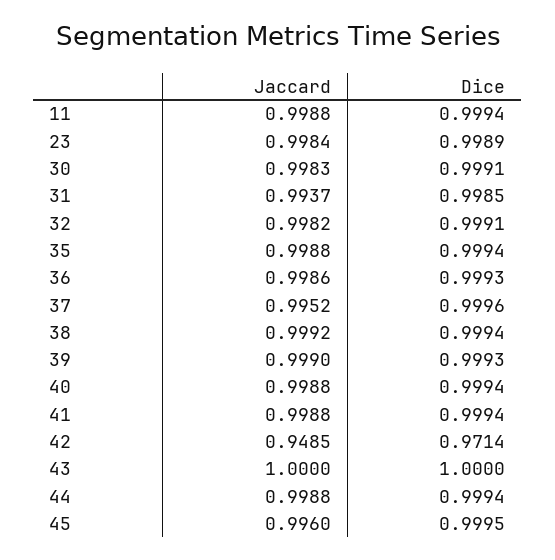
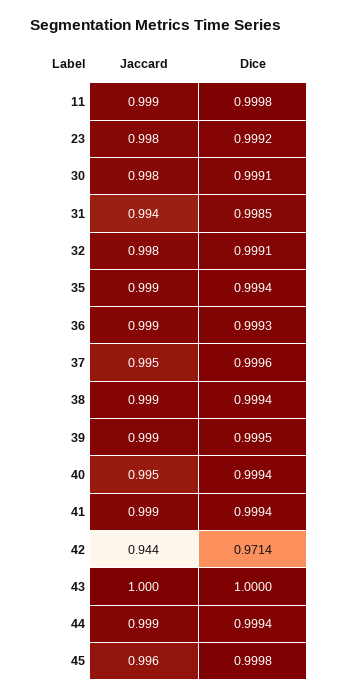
Dice, 11: 0.9994 -> 0.9998
Dice, 23: 0.9989 -> 0.9992
Dice, 39: 0.9993 -> 0.9995
Jaccard, 40: 0.9988 -> 0.995
Jaccard, 42: 0.9485 -> 0.944
Dice, 45: 0.9995 -> 0.9998

